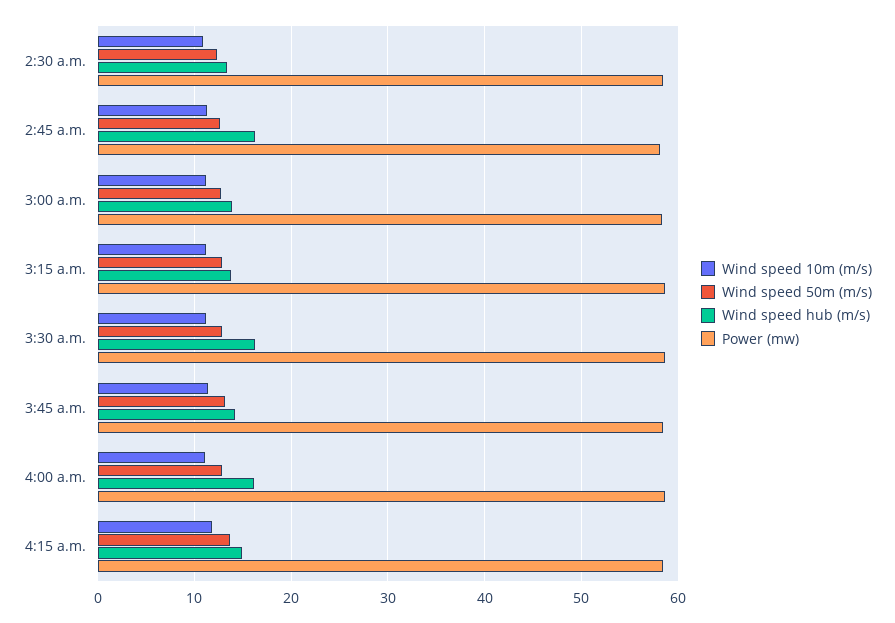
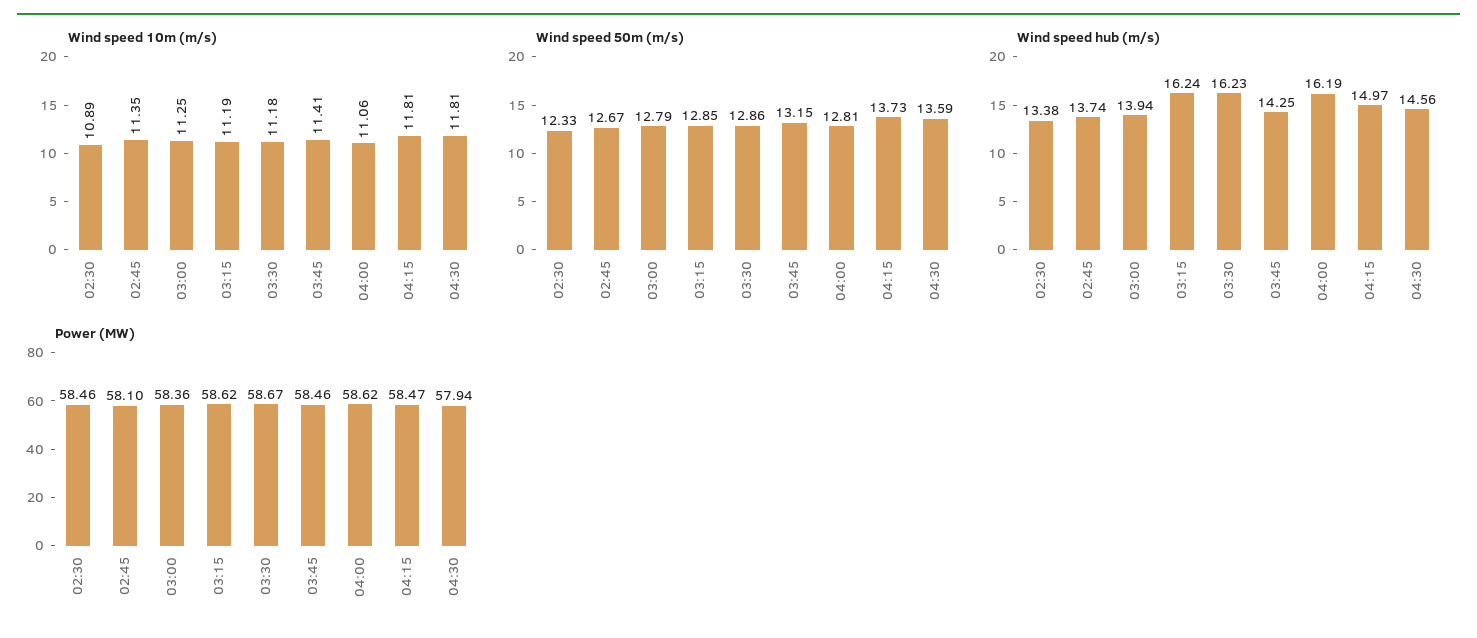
Wind speed hub (m/s), 2:45 a.m.: 16 -> 13.74
Wind speed hub (m/s), 3:15 a.m.: 14 -> 16.24
Wind speed 10m (m/s), 04:30: none -> 11.81
Wind speed 50m (m/s), 04:30: none -> 13.59
Wind speed hub (m/s), 04:30: none -> 14.56
Power (mw), 04:30: none -> 57.94

